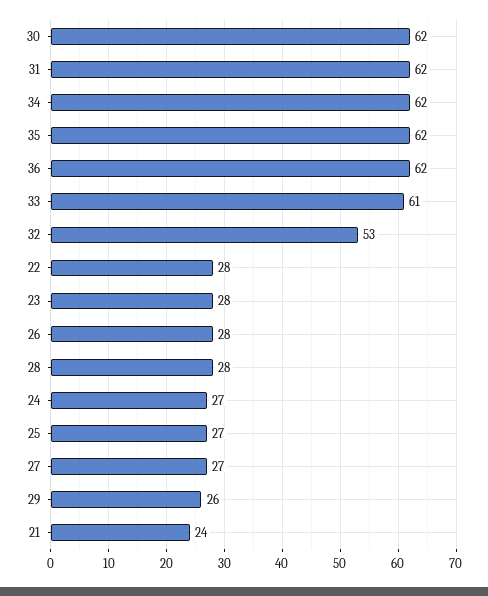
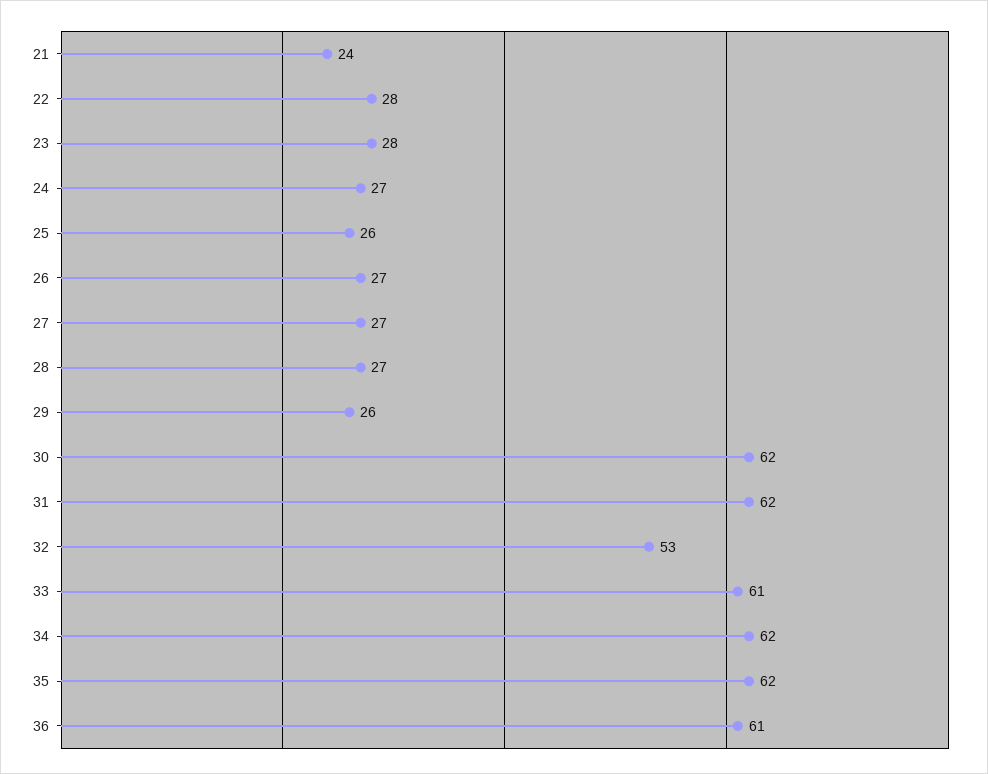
36: 62 -> 61
26: 28 -> 27
28: 28 -> 27
25: 27 -> 26

